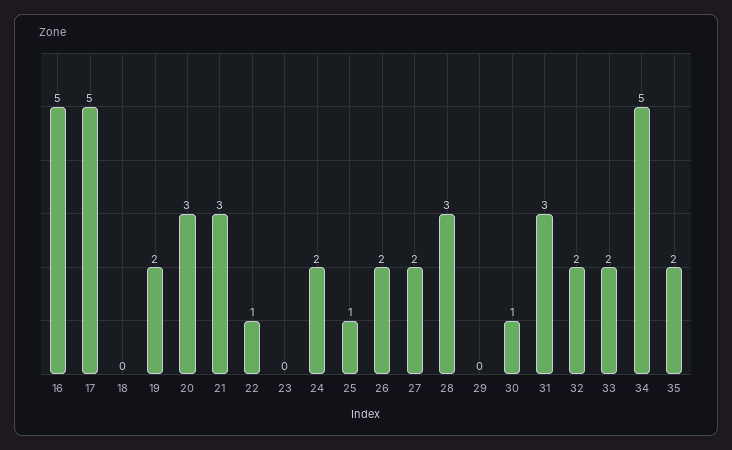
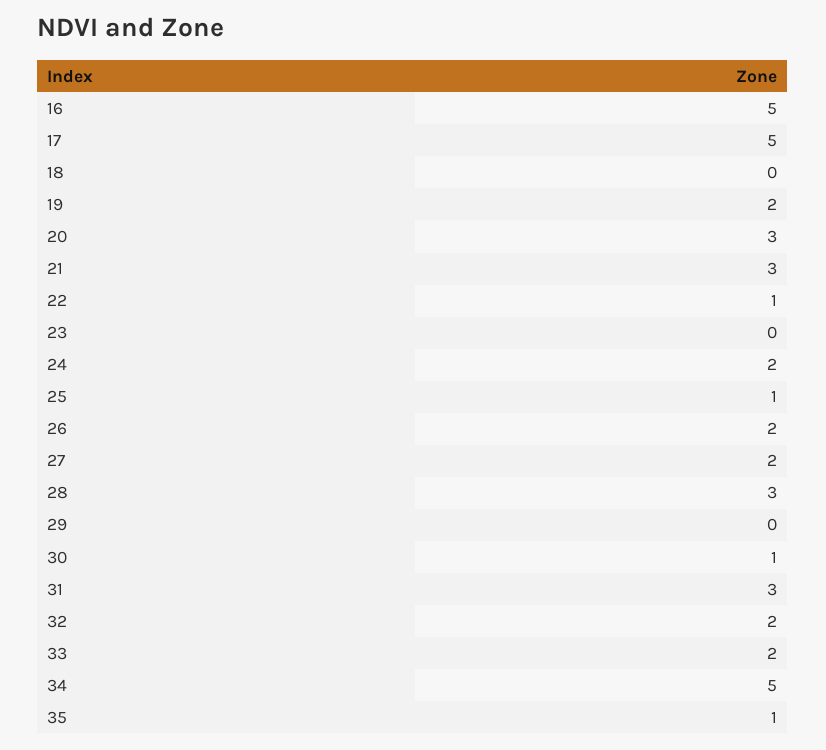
35: 2 -> 1

